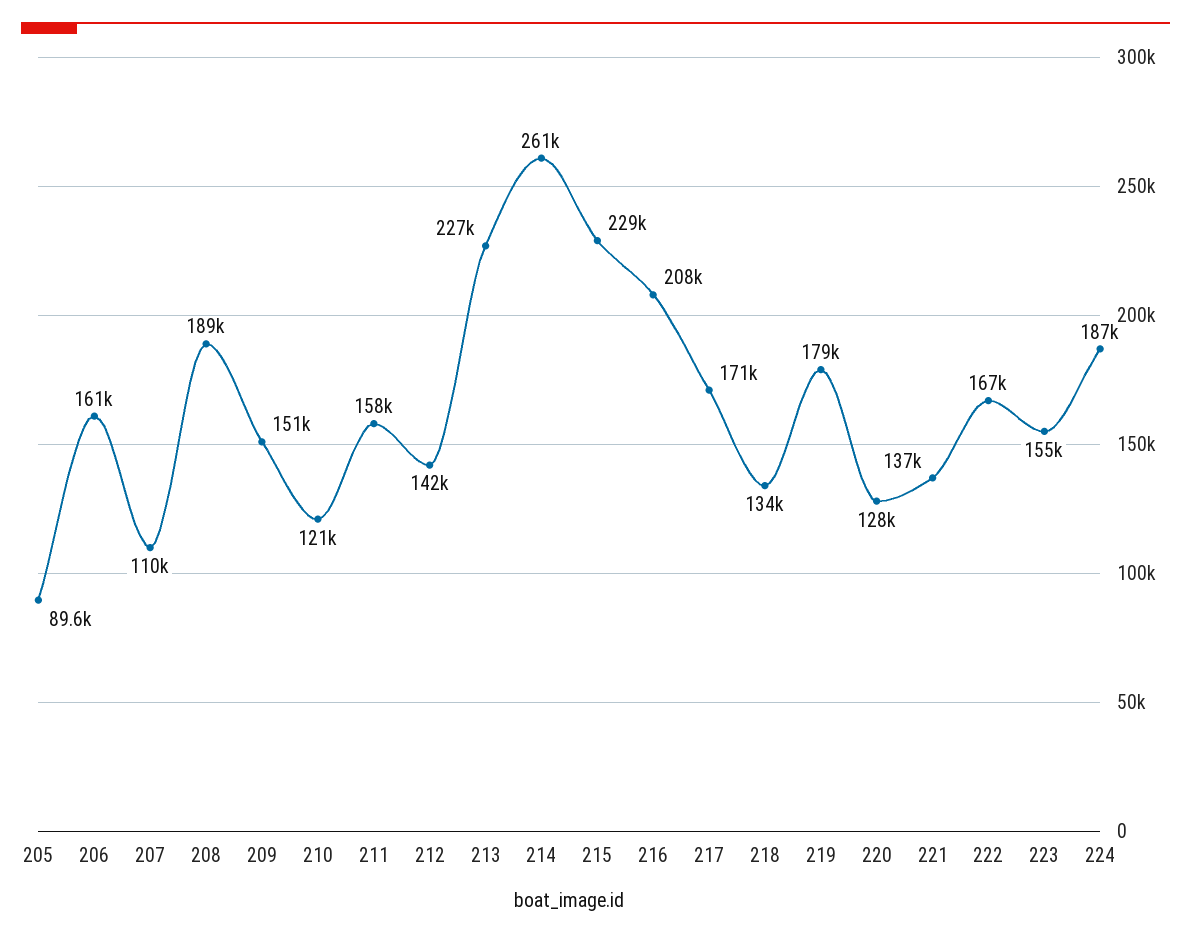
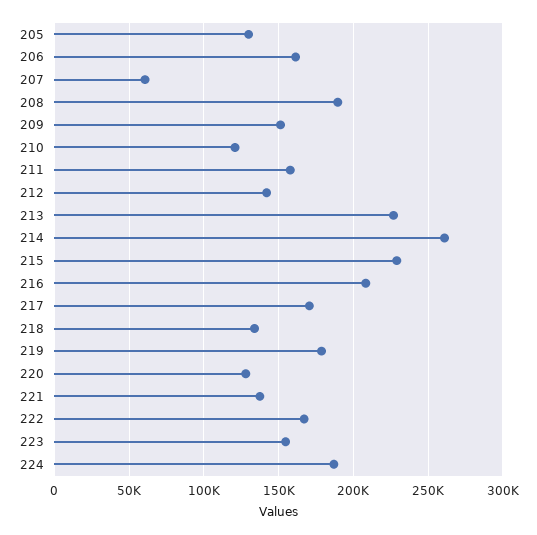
205: 89600 -> 130000
207: 110000 -> 60000

